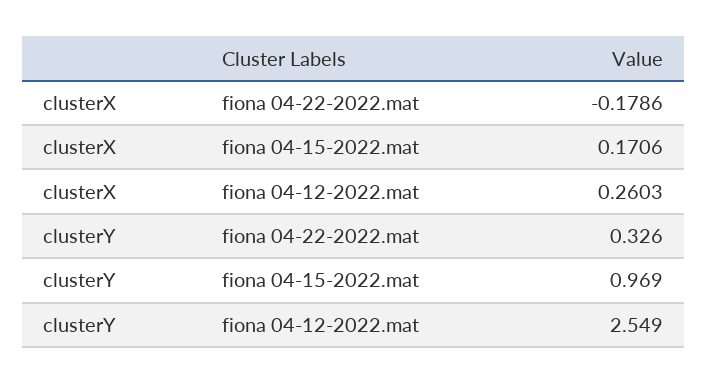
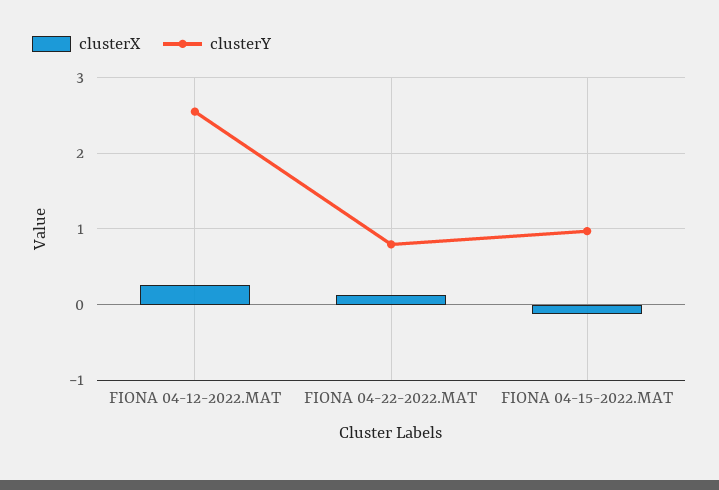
clusterX, fiona 04-22-2022.mat: -0.1786 -> 0.1
clusterX, fiona 04-15-2022.mat: 0.1706 -> -0.1
clusterY, fiona 04-22-2022.mat: 0.326 -> 0.8

